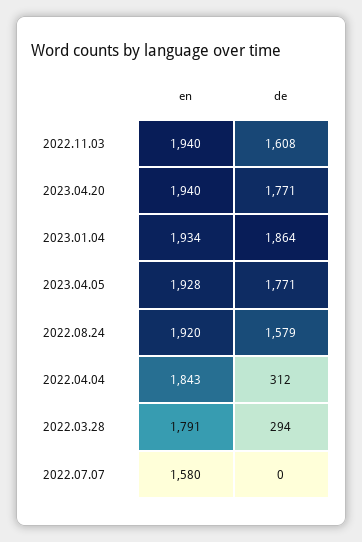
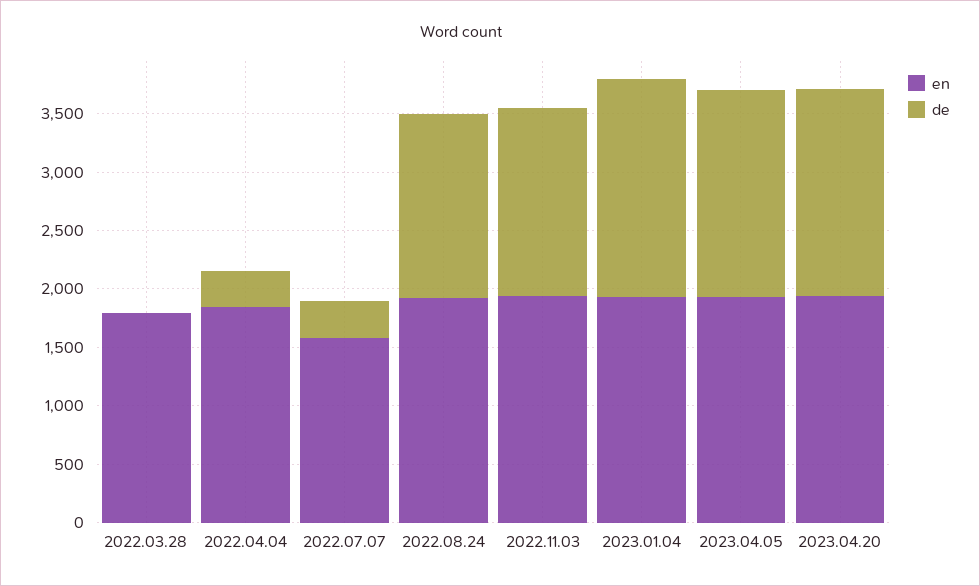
de, 2022.03.28: 294 -> 0
de, 2022.07.07: 0 -> 300

